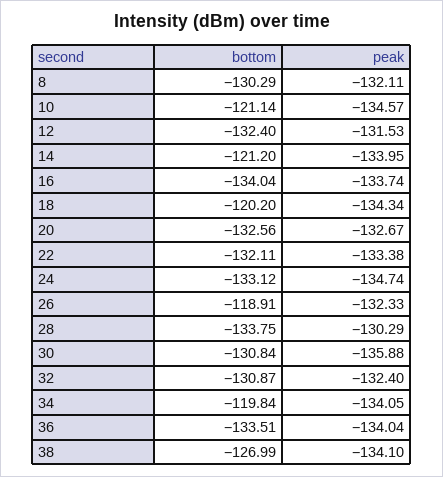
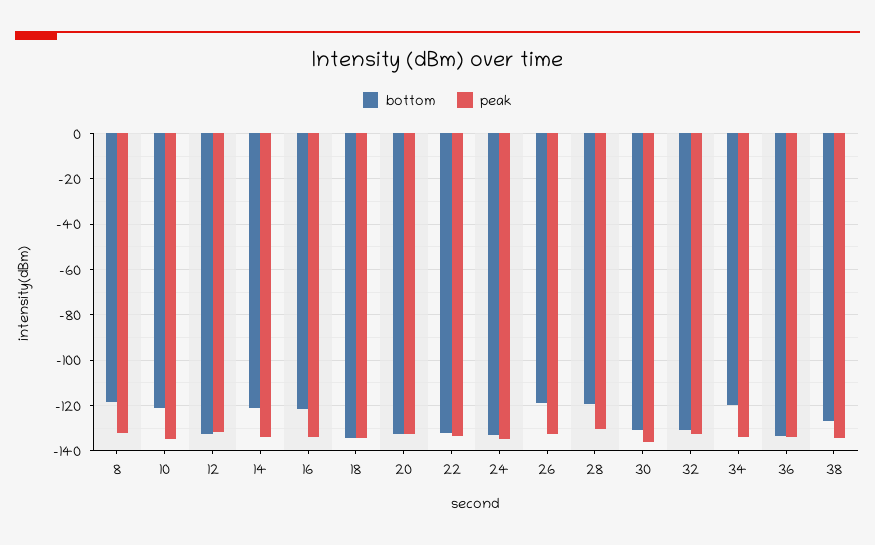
bottom, 8: -130.29 -> -120
bottom, 16: -134.04 -> -120
bottom, 18: -120.2 -> -135
bottom, 28: -133.75 -> -120

